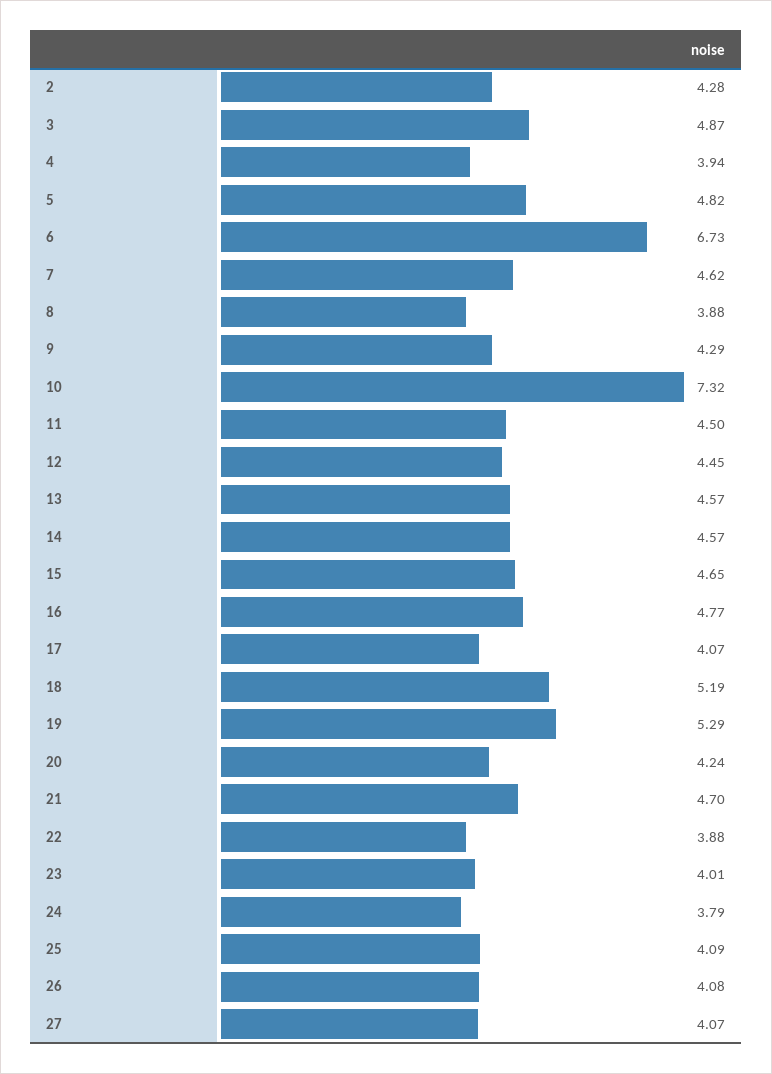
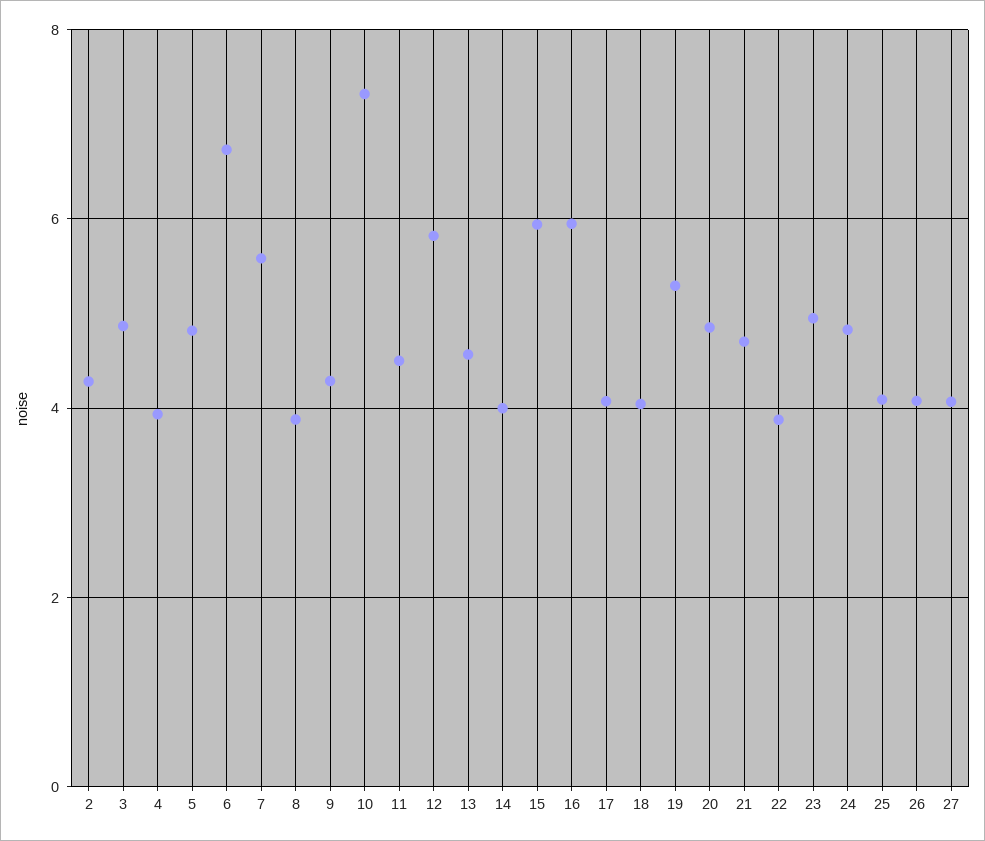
7: 4.62 -> 5.6
12: 4.45 -> 5.8
14: 4.57 -> 4
15: 4.65 -> 6
16: 4.77 -> 6
18: 5.19 -> 4
20: 4.24 -> 4.8
23: 4.01 -> 5
24: 3.79 -> 4.8

